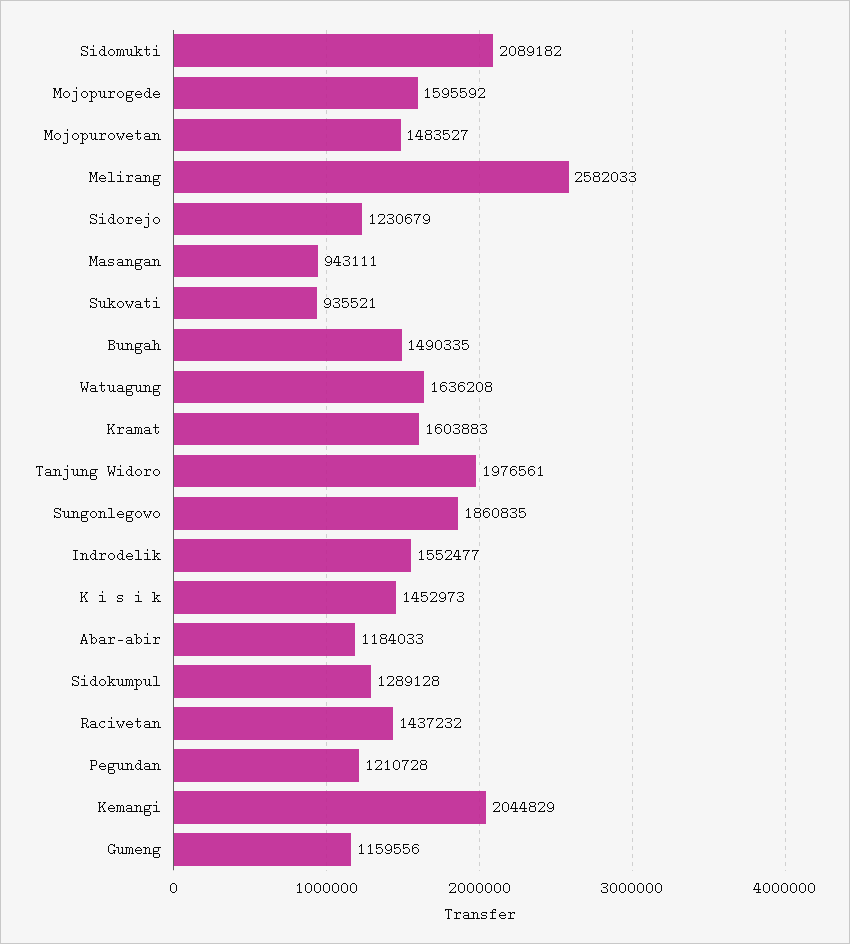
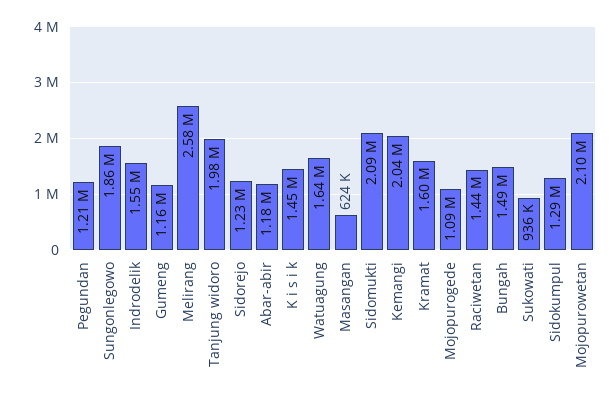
Mojopurogede: 1595592 -> 1090000
Mojopurowetan: 1483527 -> 2100000
Masangan: 943111 -> 624000

